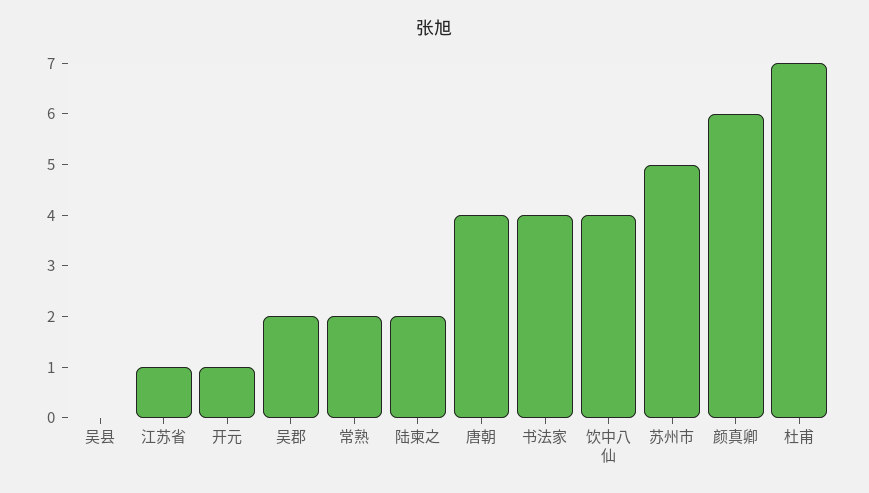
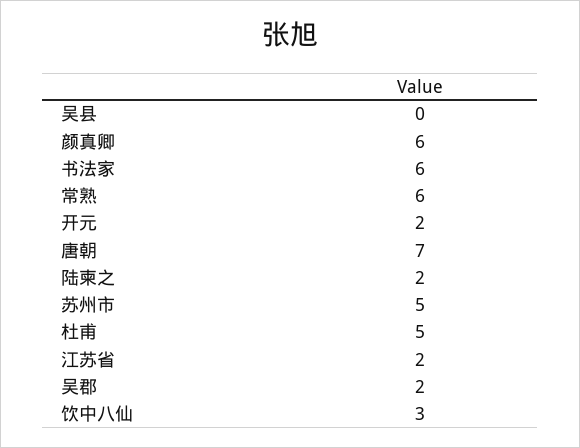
江苏省: 1 -> 2
开元: 1 -> 2
常熟: 2 -> 6
唐朝: 4 -> 7
书法家: 4 -> 6
饮中八仙: 4 -> 3
杜甫: 7 -> 5

